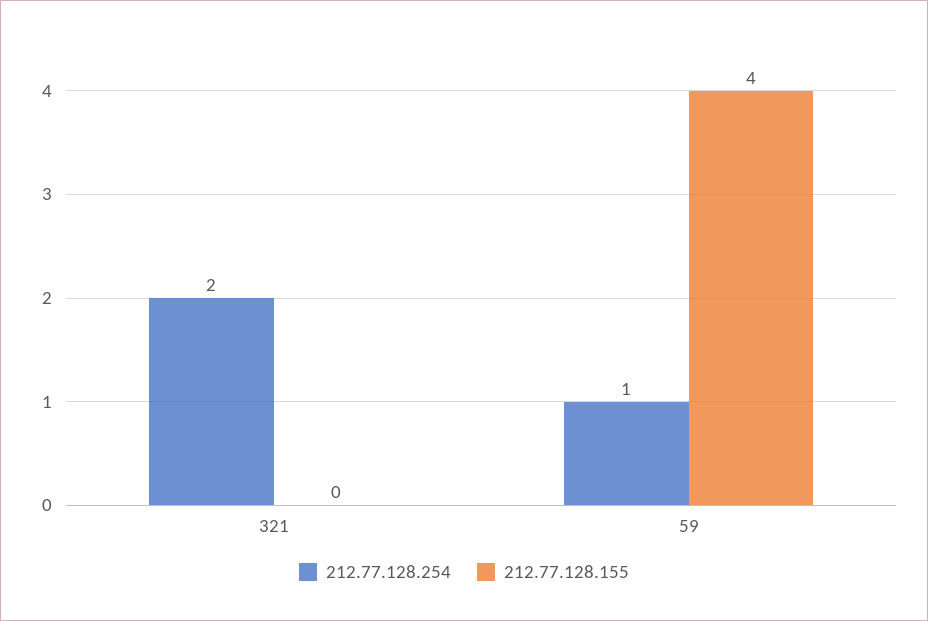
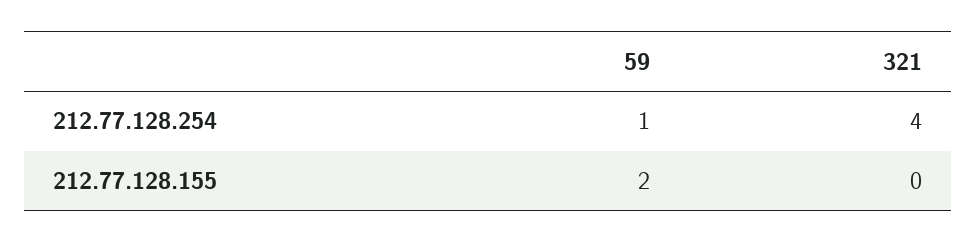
212.77.128.254, 321: 2 -> 4
212.77.128.155, 59: 4 -> 2

